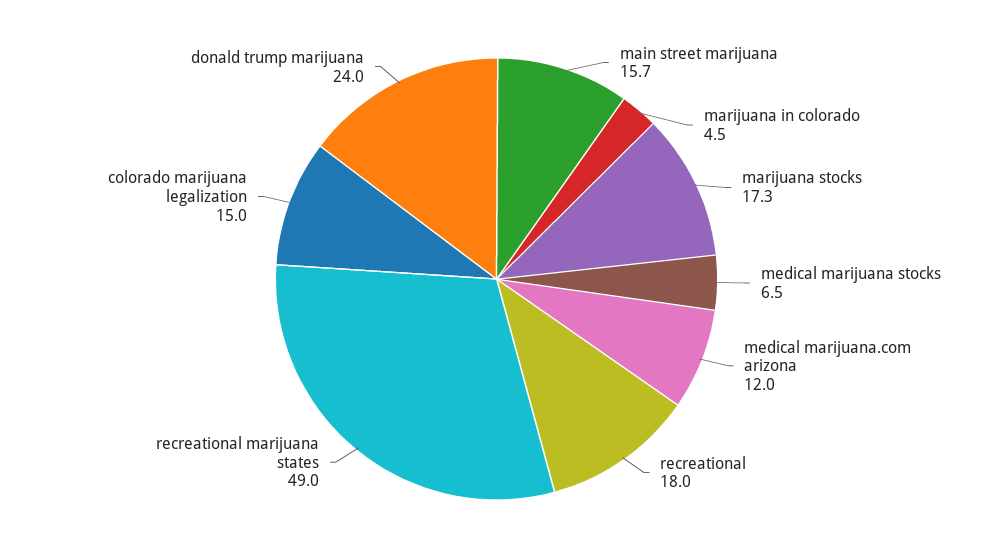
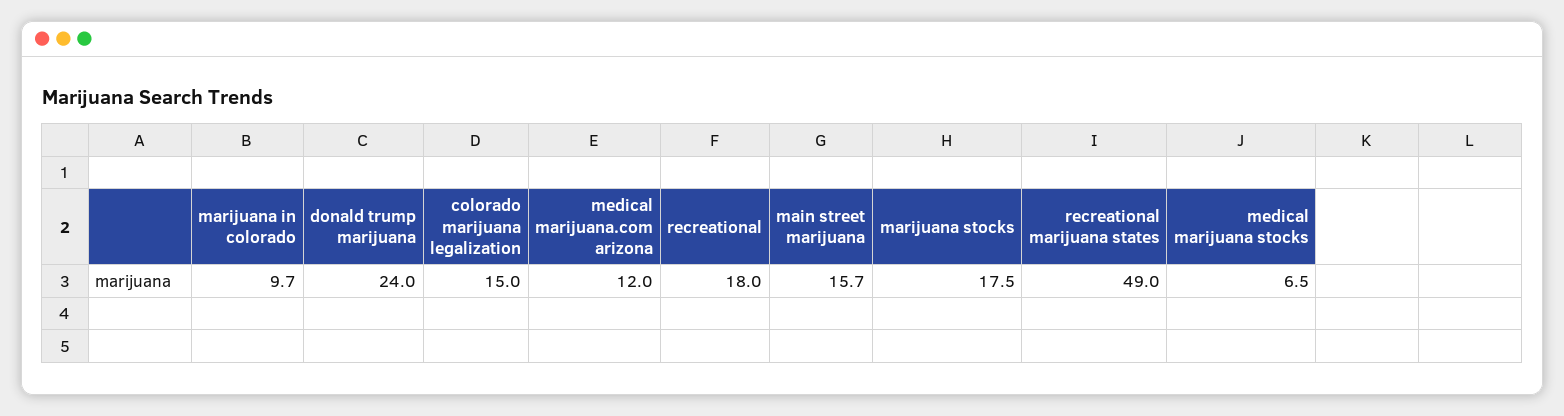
marijuana in colorado: 4.5 -> 9.7
marijuana stocks: 17.3 -> 17.5

